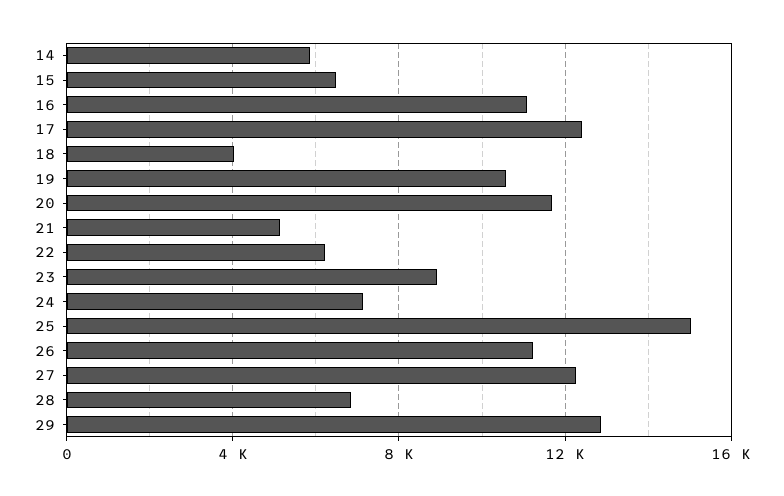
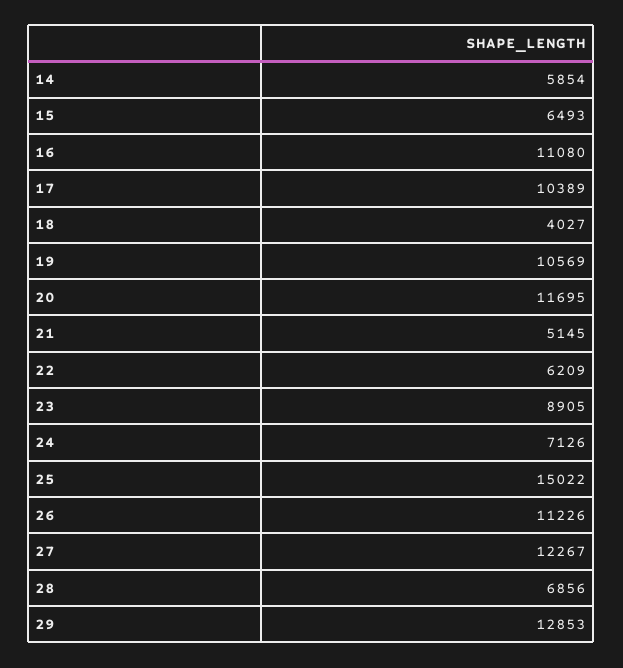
17: 12500 -> 10389

